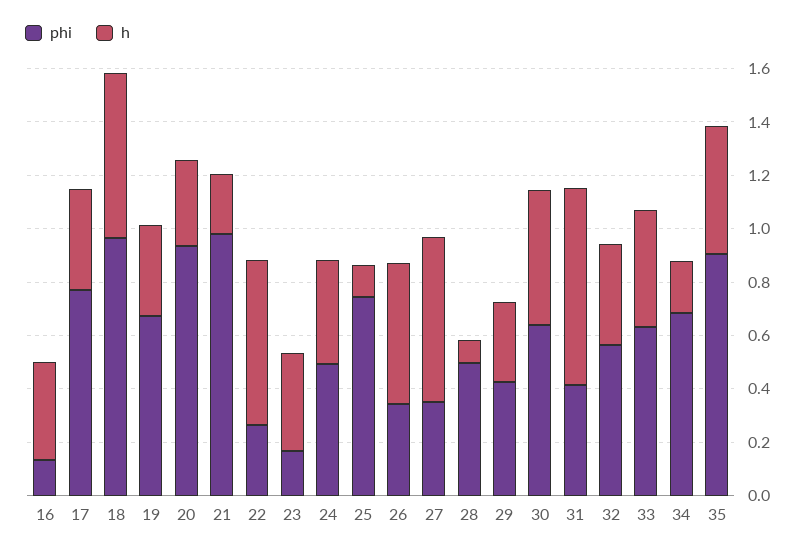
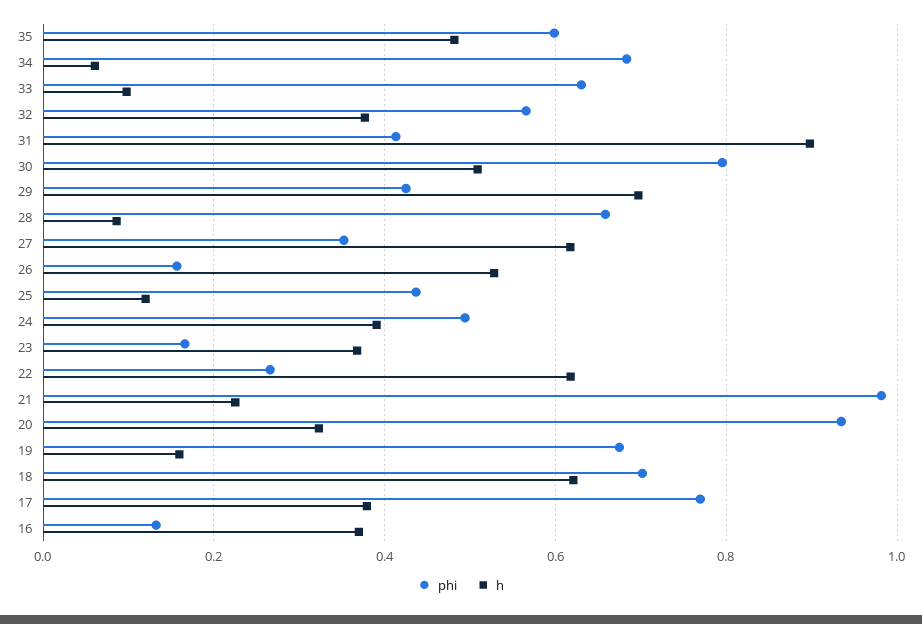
phi, 18: 0.95 -> 0.7
h, 19: 0.35 -> 0.16
phi, 25: 0.75 -> 0.44
phi, 26: 0.35 -> 0.16
phi, 28: 0.5 -> 0.66
h, 29: 0.3 -> 0.7
phi, 30: 0.65 -> 0.8
h, 31: 0.75 -> 0.9
h, 33: 0.45 -> 0.1
h, 34: 0.2 -> 0.06
phi, 35: 0.9 -> 0.6

